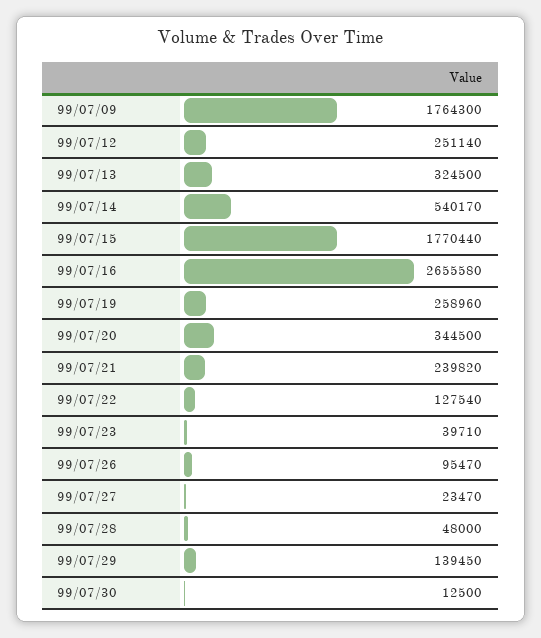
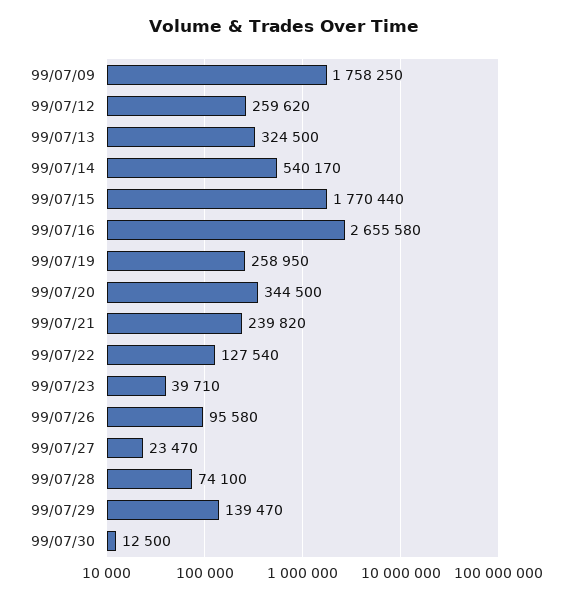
99/07/09: 1764300 -> 1758250
99/07/12: 251140 -> 259620
99/07/19: 258960 -> 258950
99/07/26: 95470 -> 95580
99/07/28: 48000 -> 74100
99/07/29: 139450 -> 139470

